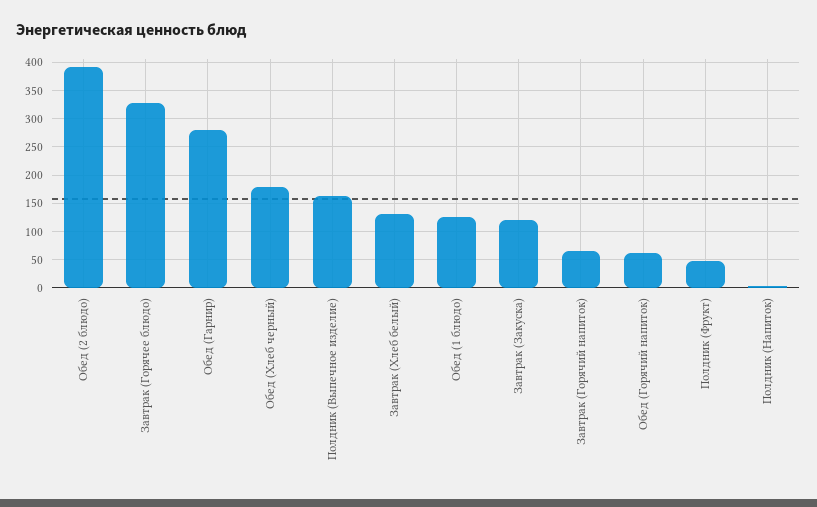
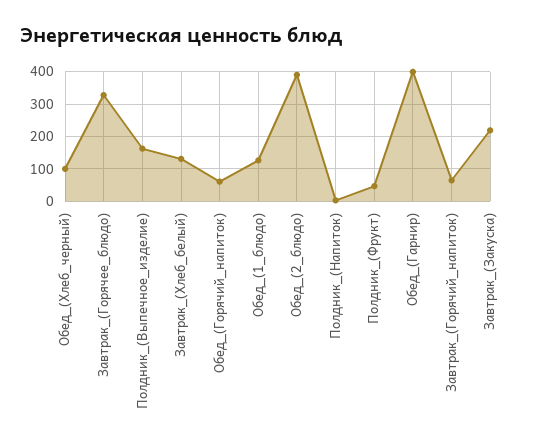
Обед (Гарнир): 275 -> 400
Обед (Хлеб черный): 175 -> 100
Завтрак (Закуска): 125 -> 220

